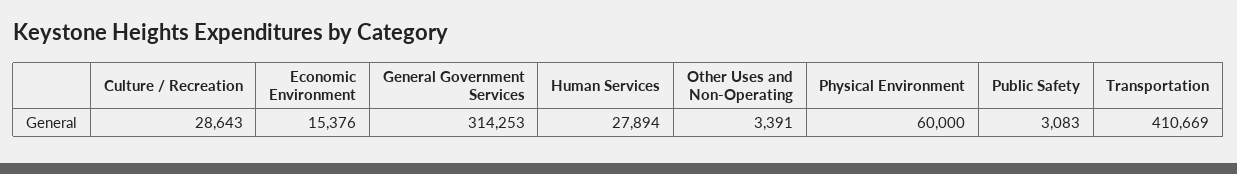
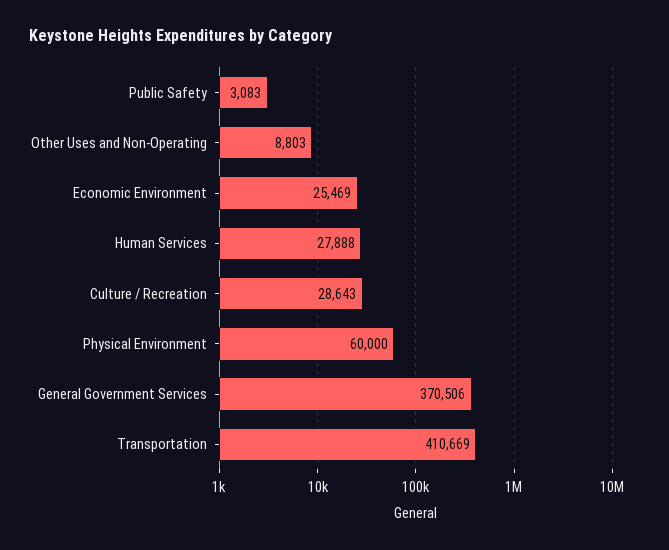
Economic Environment: 15376 -> 25469
General Government Services: 314253 -> 370506
Human Services: 27894 -> 27888
Other Uses and Non-Operating: 3391 -> 8803

